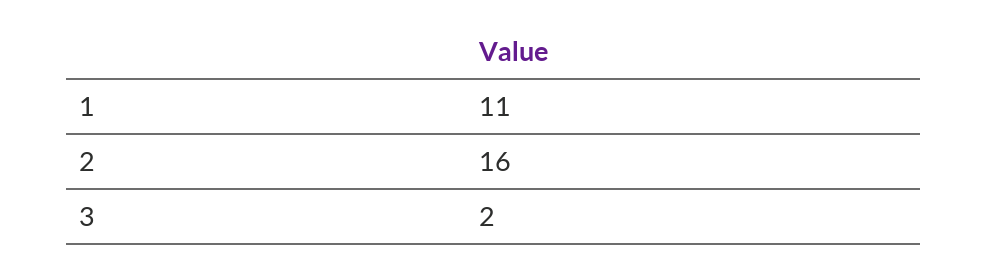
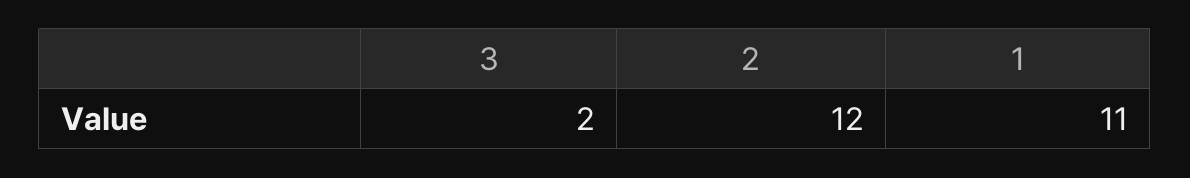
2: 16 -> 12

